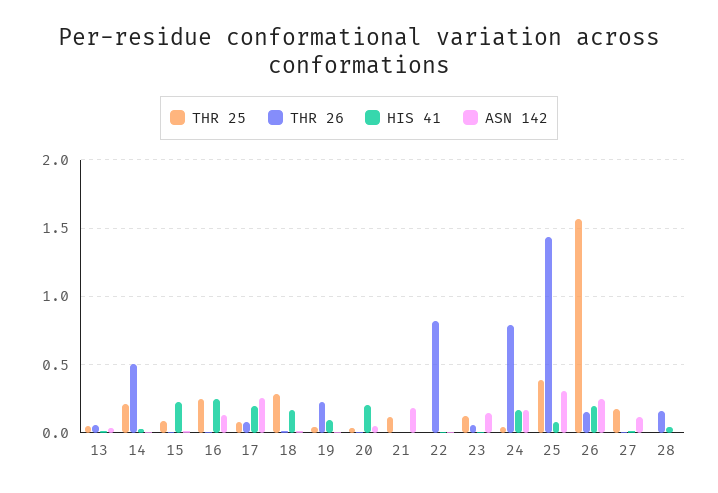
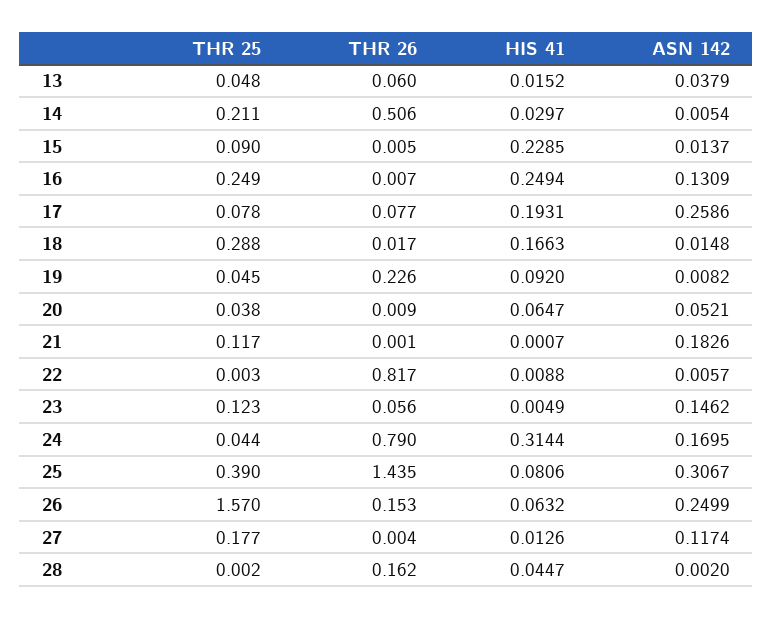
HIS 41, 20: 0.2 -> 0.0647
HIS 41, 24: 0.15 -> 0.3144
HIS 41, 26: 0.2 -> 0.0632

